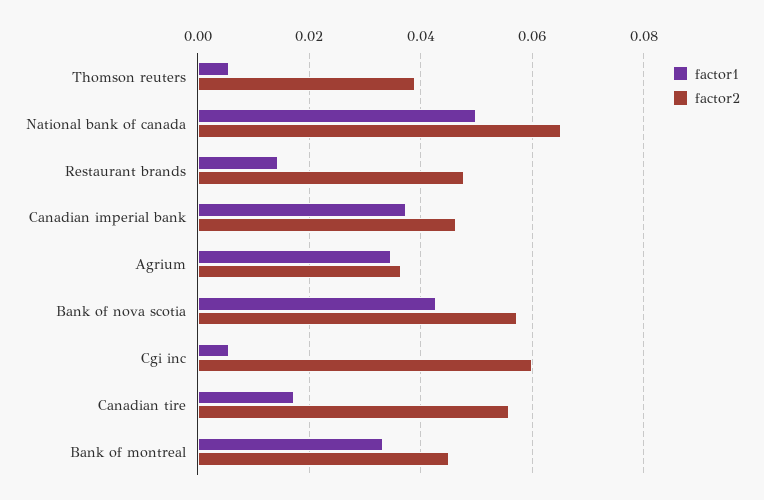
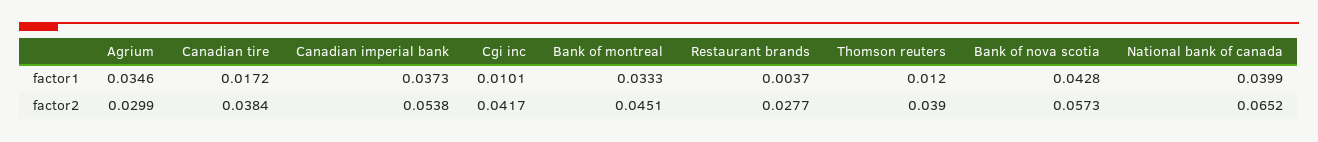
factor1, Thomson reuters: 0.006 -> 0.012
factor1, National bank of canada: 0.05 -> 0.0399
factor1, Restaurant brands: 0.014 -> 0.0037
factor2, Restaurant brands: 0.048 -> 0.0277
factor2, Canadian imperial bank: 0.046 -> 0.0538
factor2, Agrium: 0.036 -> 0.0299
factor1, Cgi inc: 0.006 -> 0.0101
factor2, Cgi inc: 0.06 -> 0.0417
factor2, Canadian tire: 0.056 -> 0.0384

